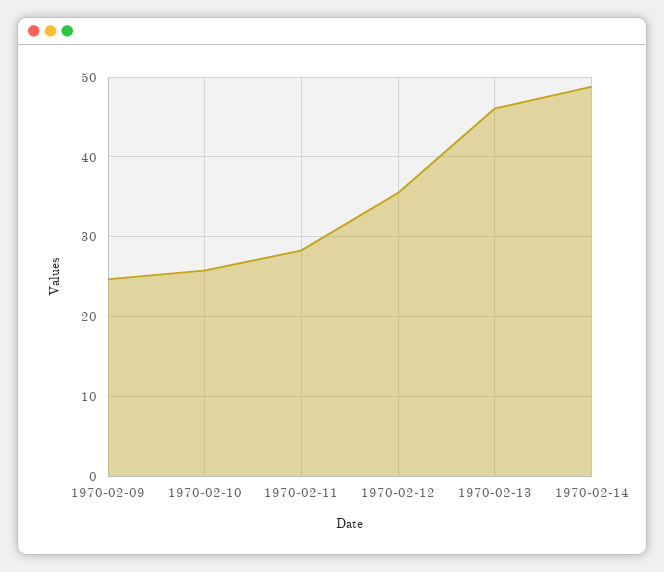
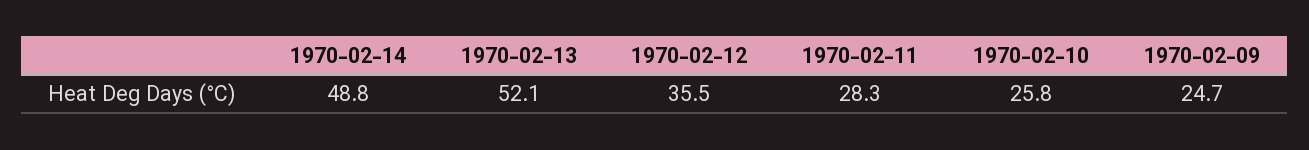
1970-02-13: 46 -> 52.1

